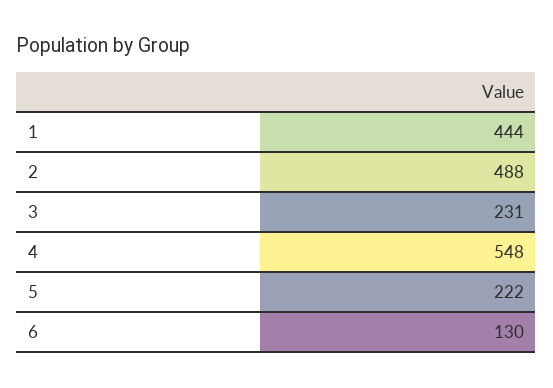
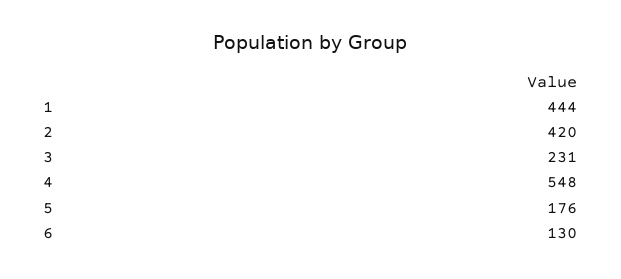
2: 488 -> 420
5: 222 -> 176

